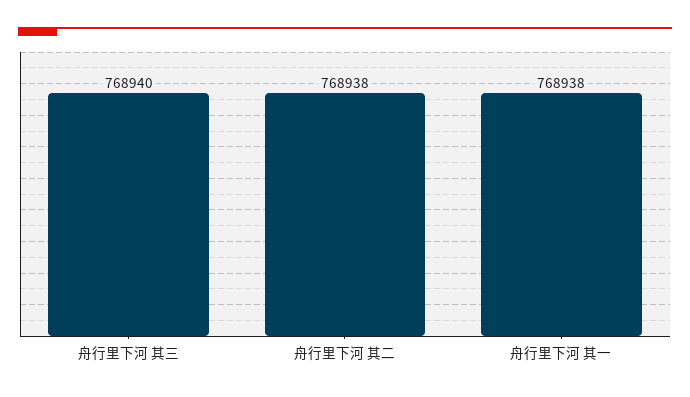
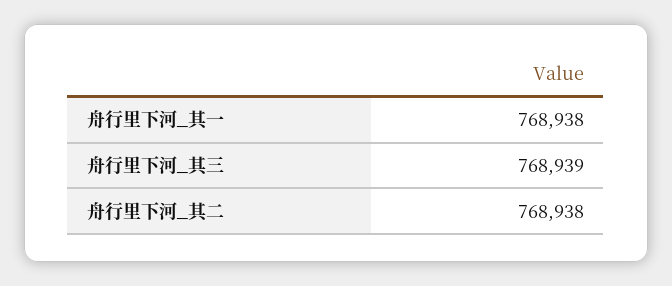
舟行里下河 其三: 768940 -> 768939

